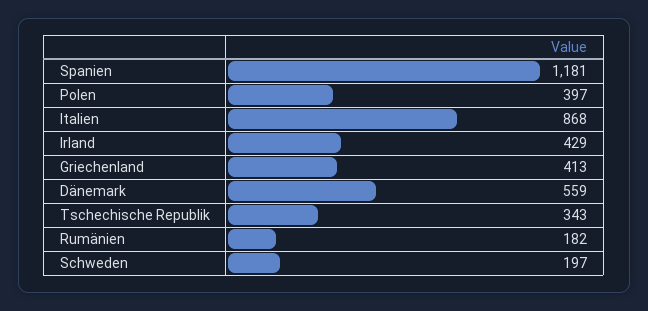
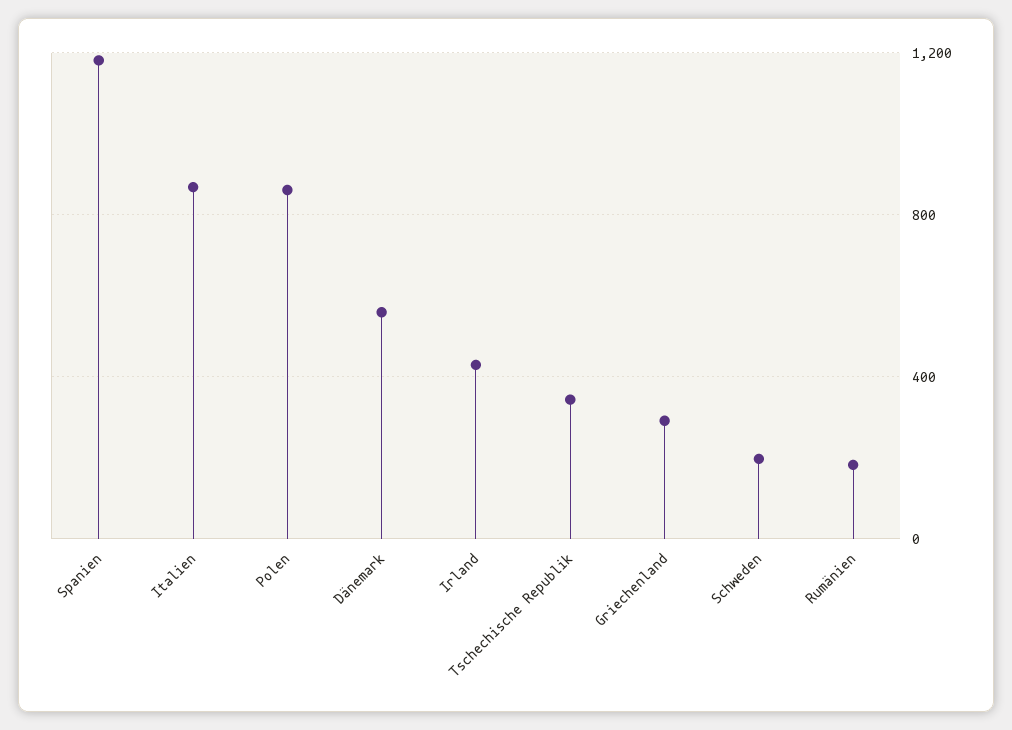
Polen: 397 -> 850
Griechenland: 413 -> 300

